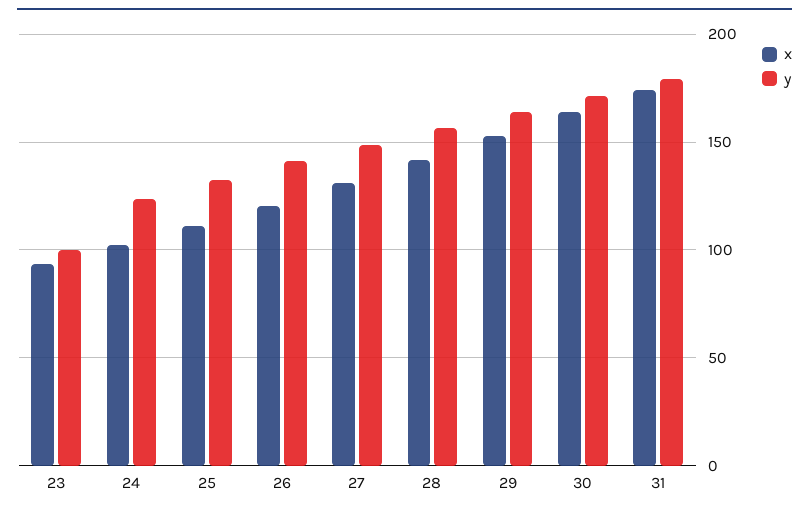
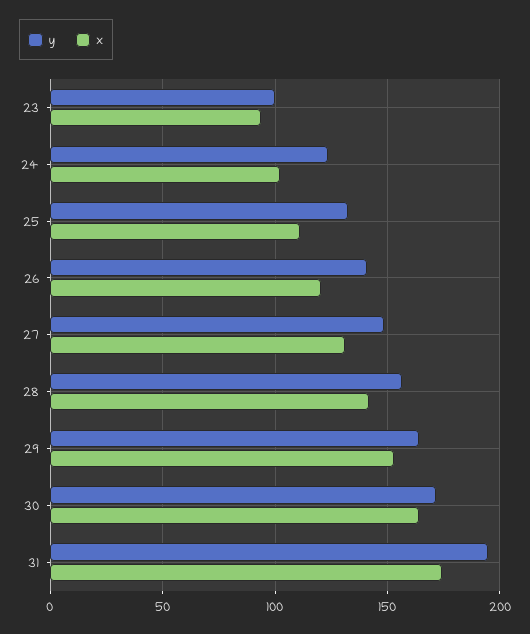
y, 31: 180 -> 195

